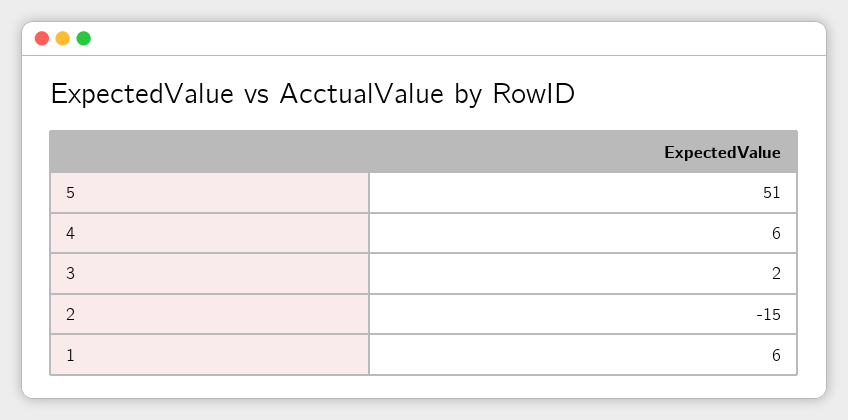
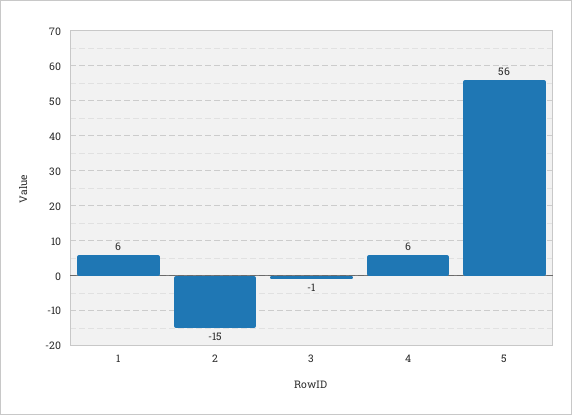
5: 51 -> 56
3: 2 -> -1

